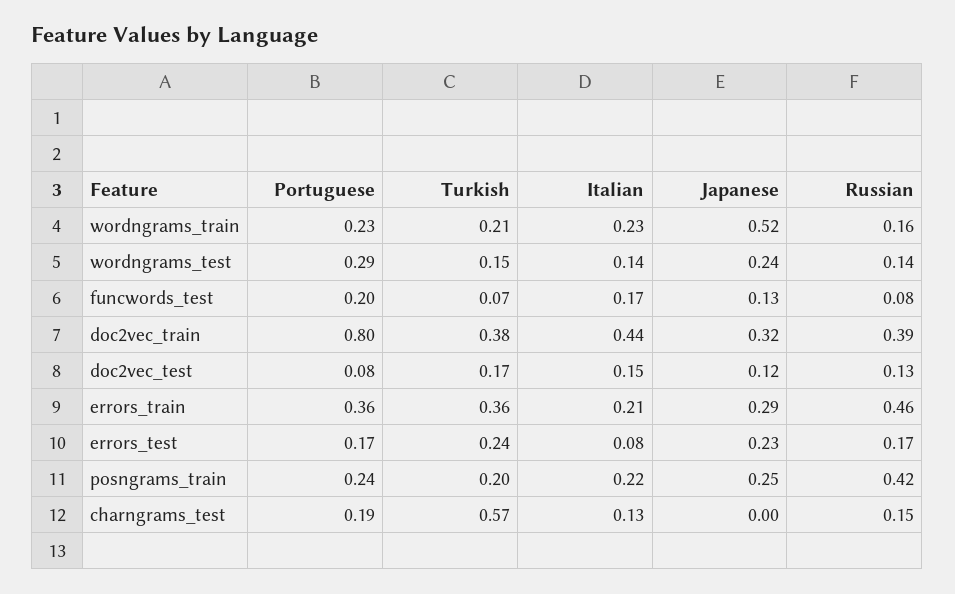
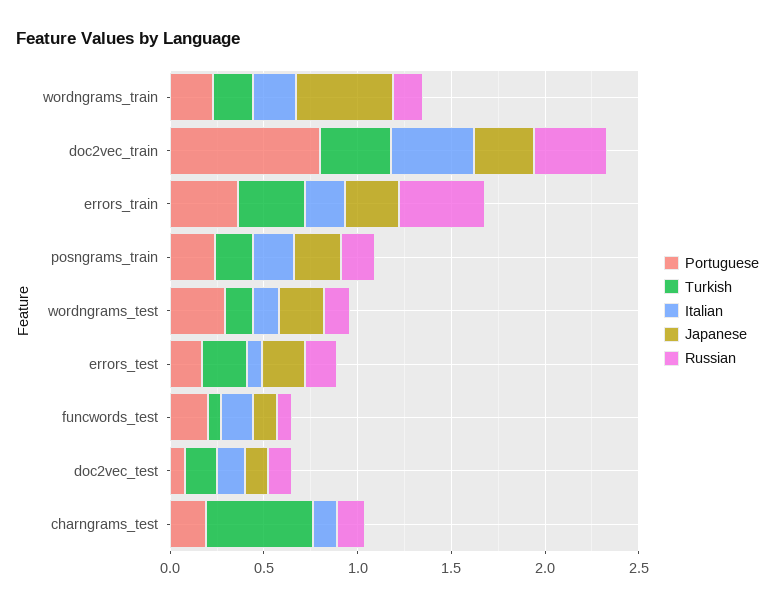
Russian, posngrams_train: 0.42 -> 0.2

